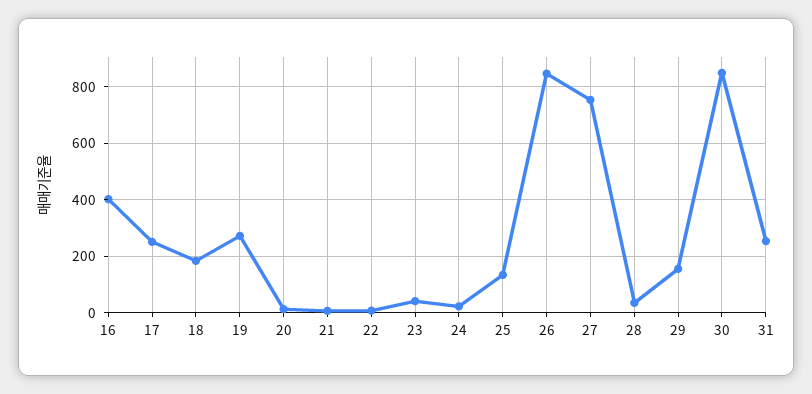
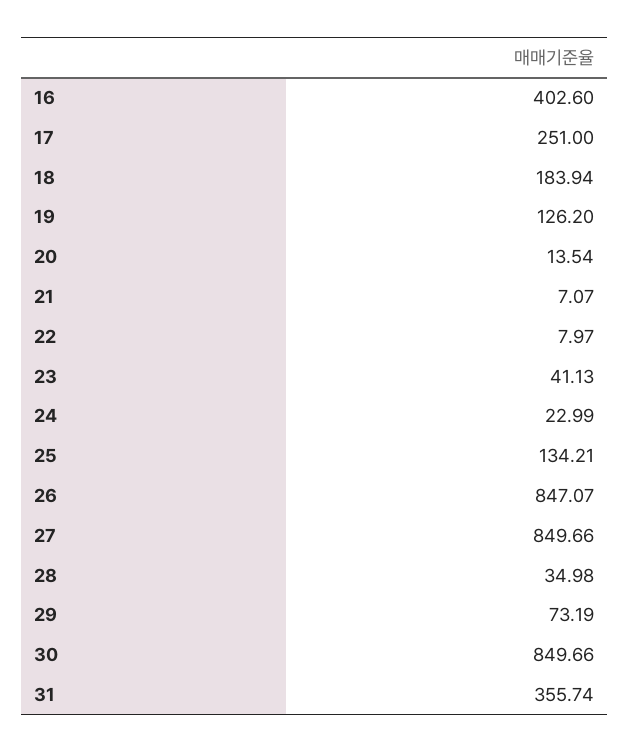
19: 275 -> 126.2
27: 750 -> 849.66
29: 150 -> 73.19
31: 250 -> 355.74

